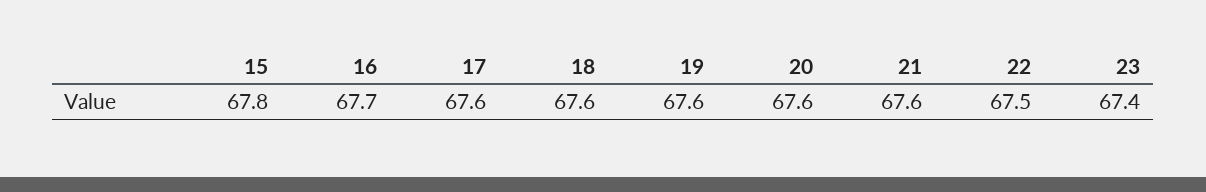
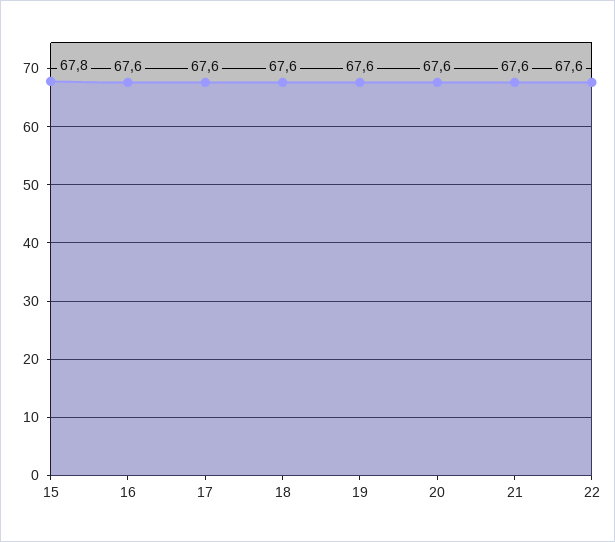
16: 67.7 -> 67.6
22: 67.5 -> 67.6
23: 67.4 -> none

